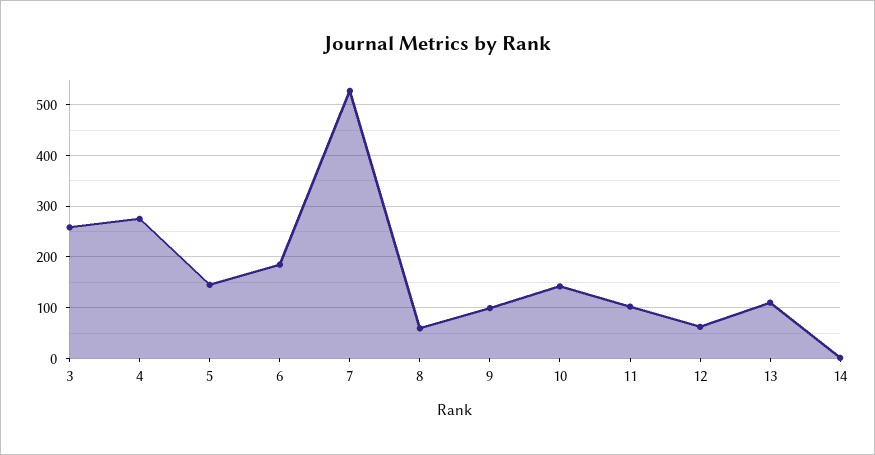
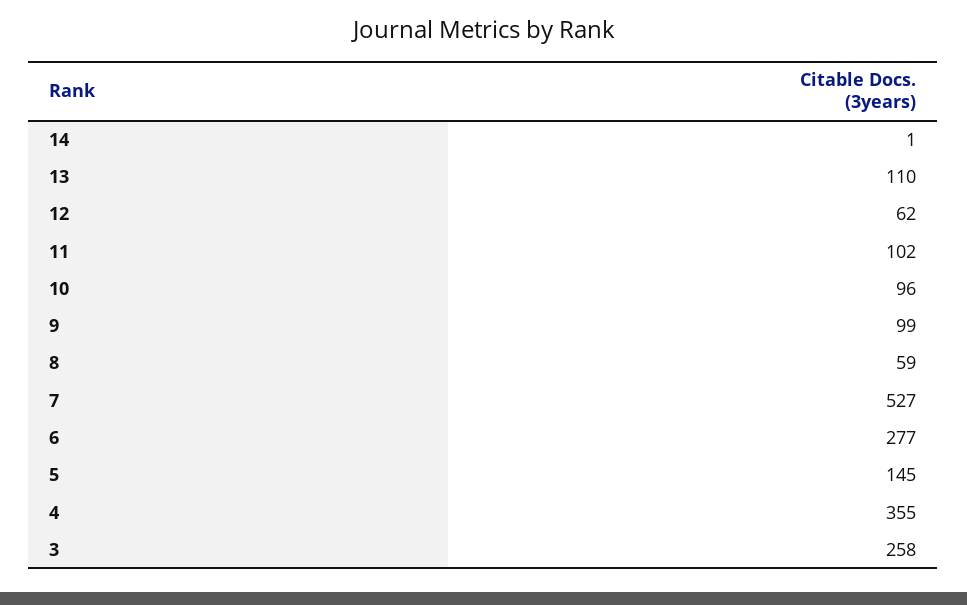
4: 280 -> 355
6: 180 -> 277
10: 140 -> 96

